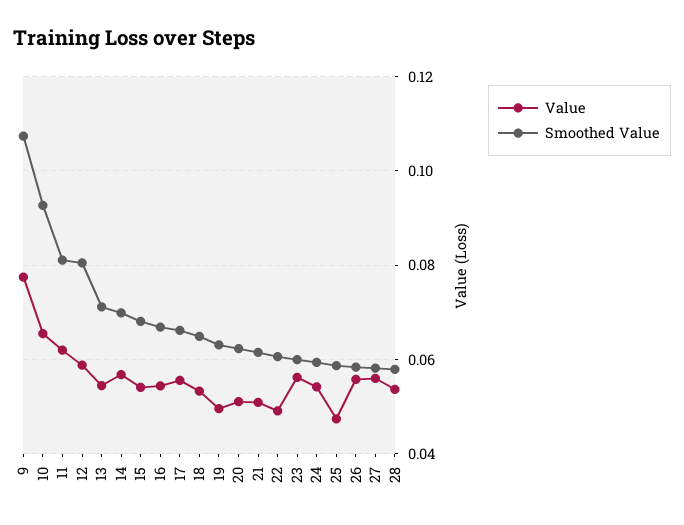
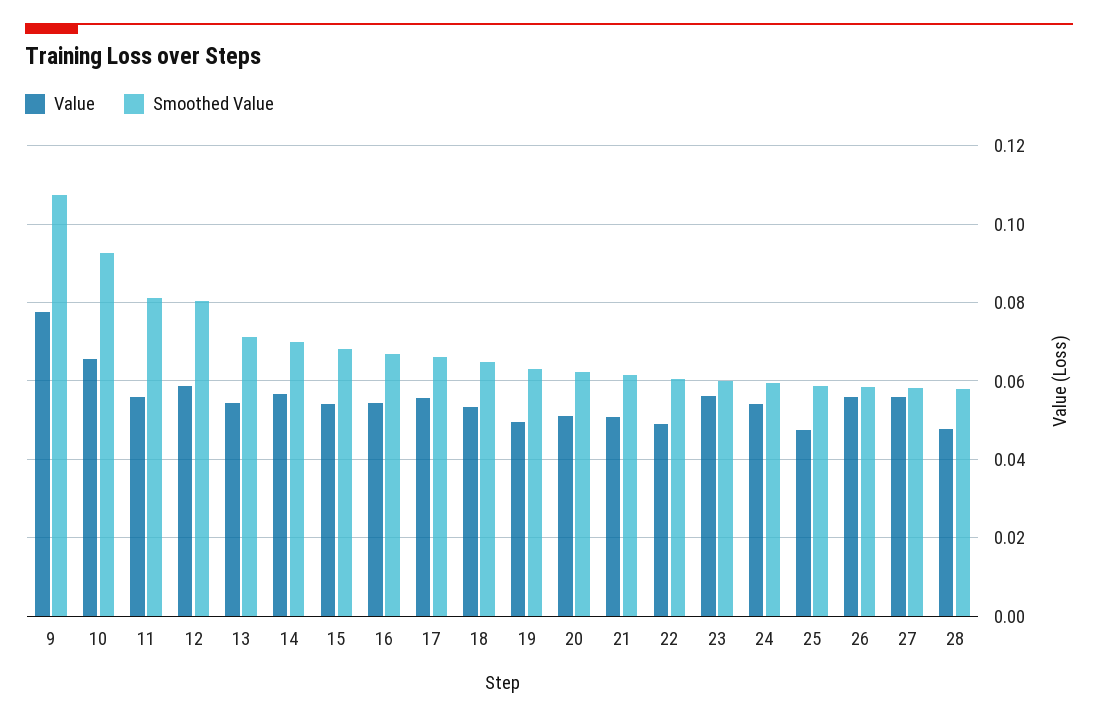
Value, 11: 0.062 -> 0.056
Value, 28: 0.054 -> 0.048

